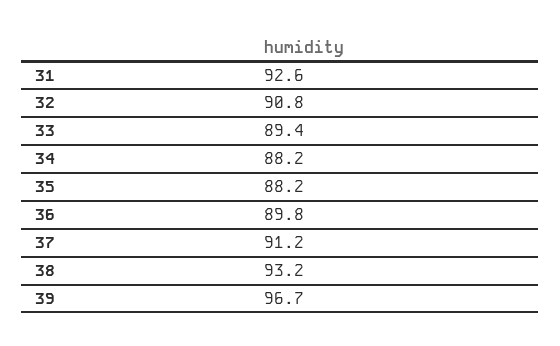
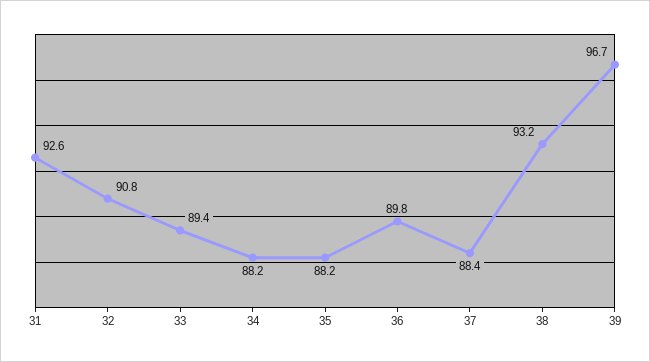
37: 91.2 -> 88.4

